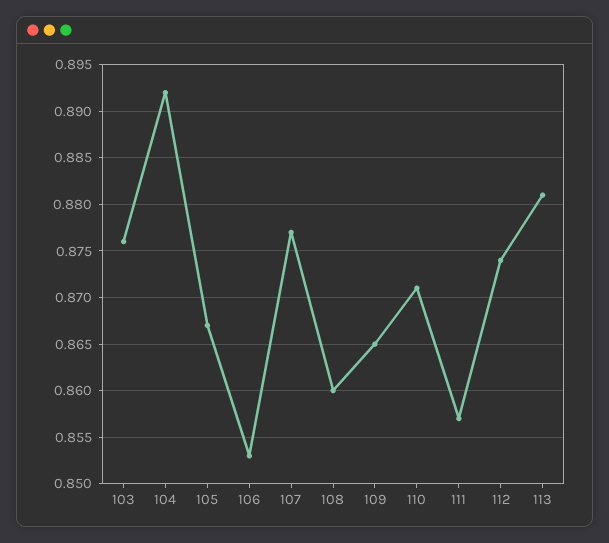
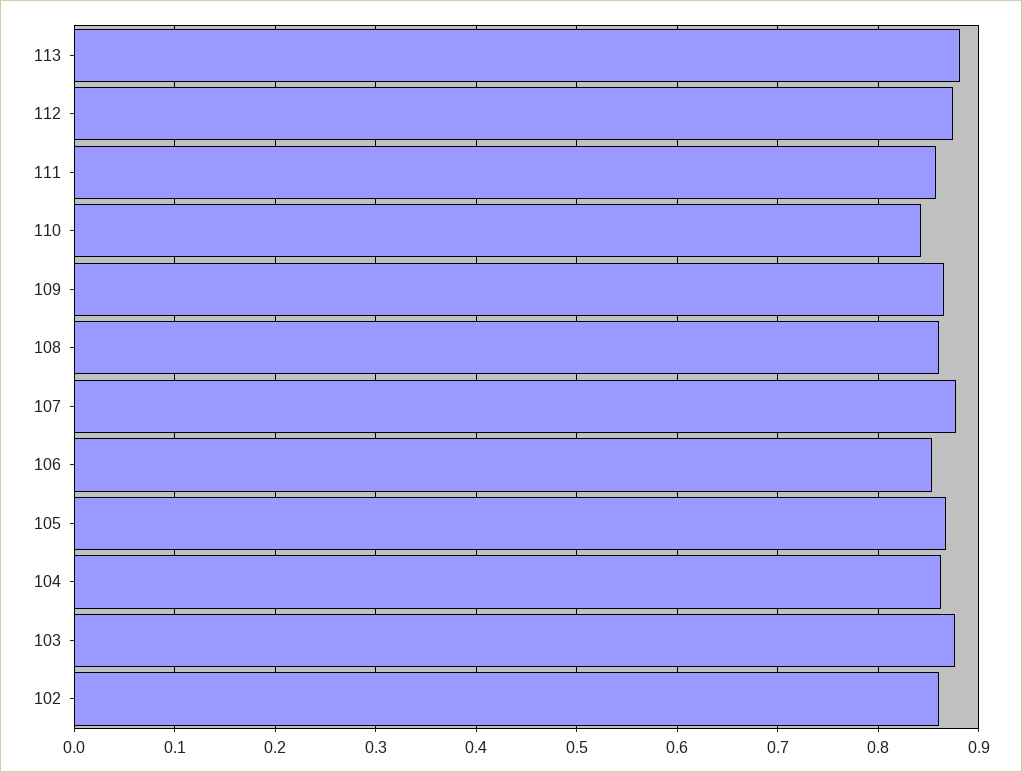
104: 0.892 -> 0.86
110: 0.871 -> 0.84
102: none -> 0.86

